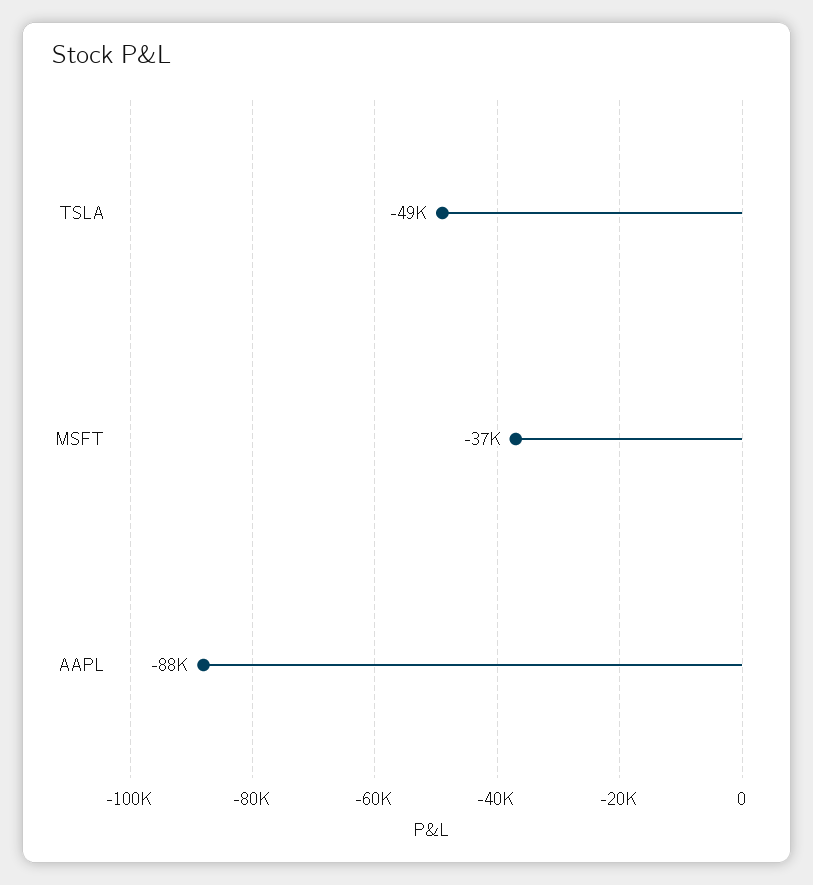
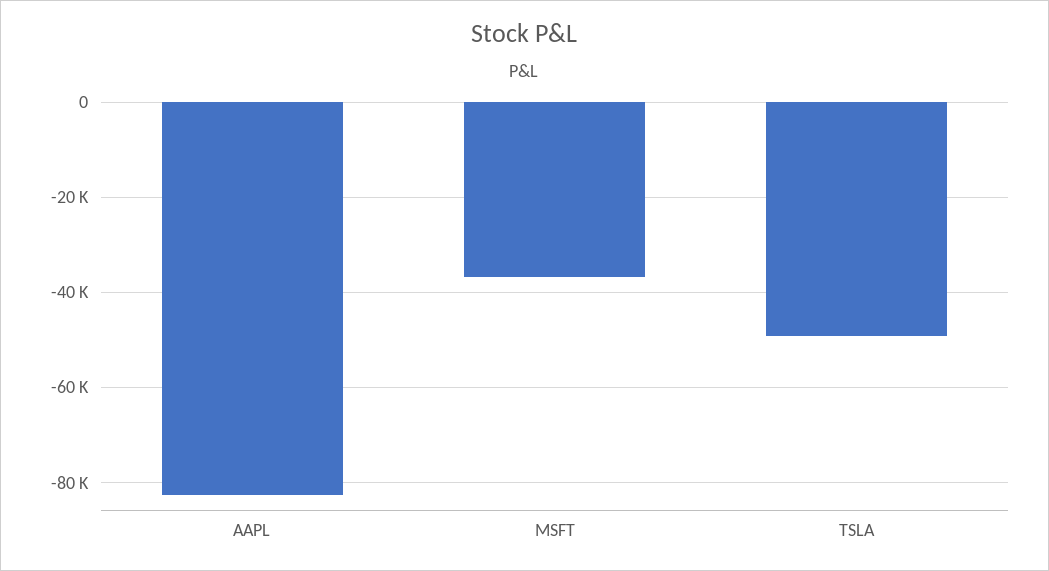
AAPL: -88000 -> -82000

